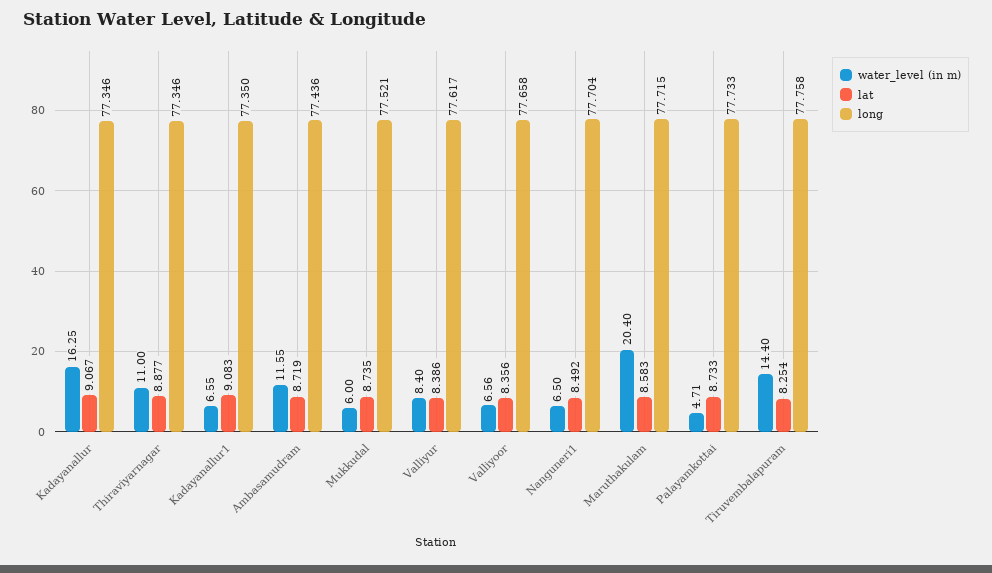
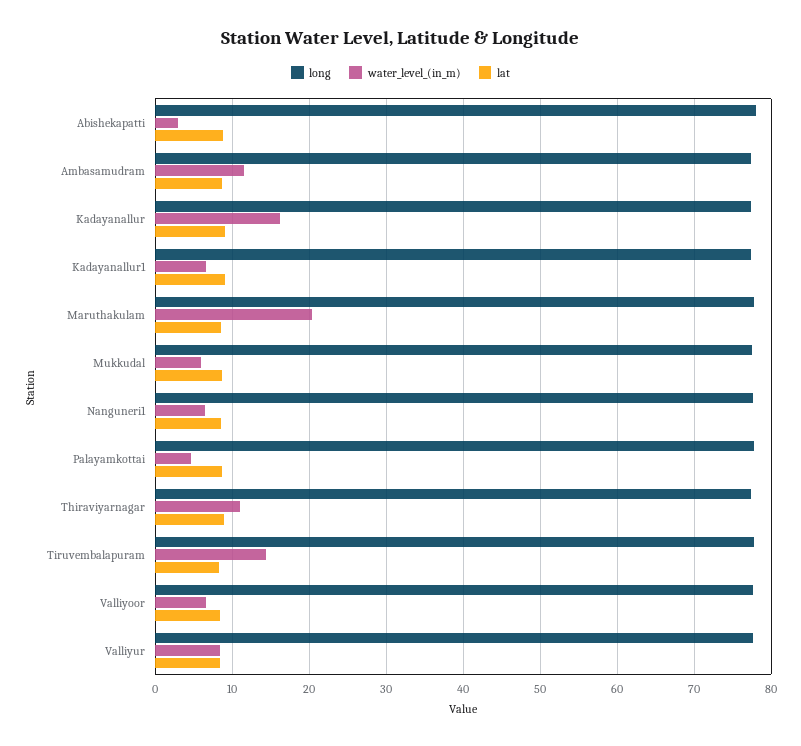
long, Abishekapatti: none -> 78
water_level (in m), Abishekapatti: none -> 3
lat, Abishekapatti: none -> 9

